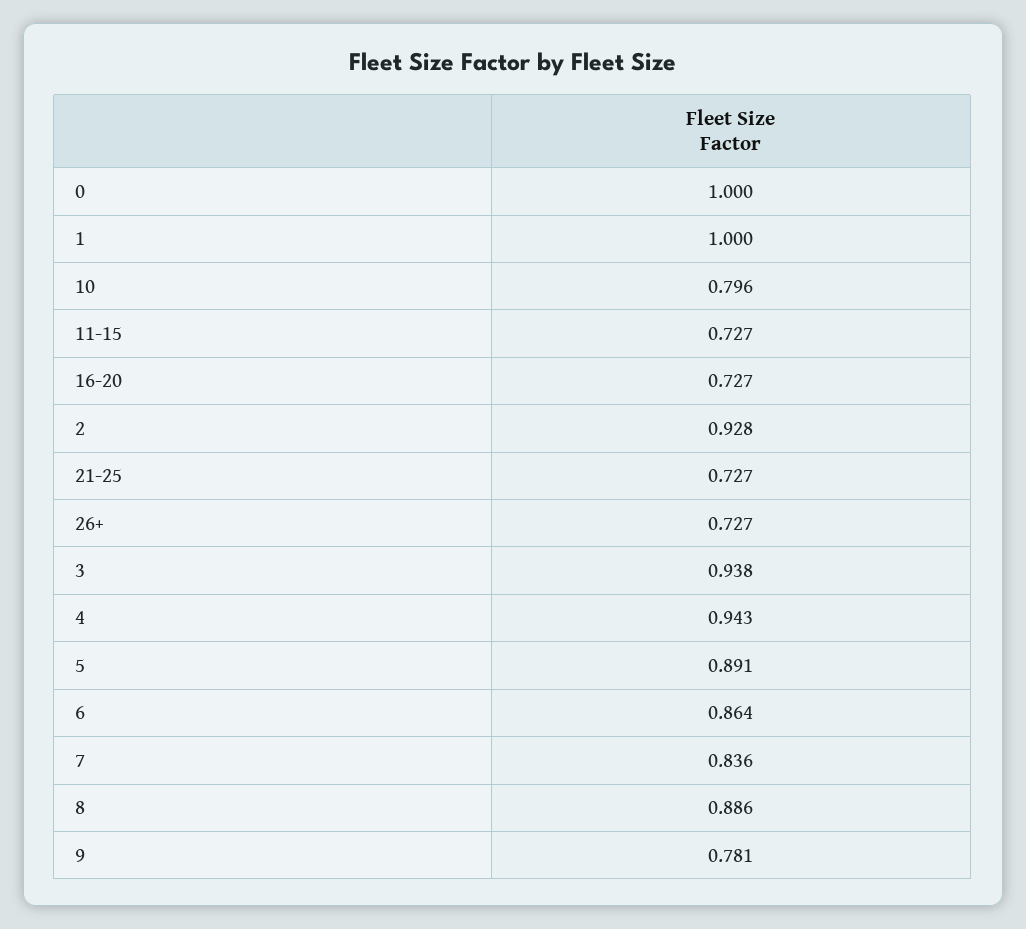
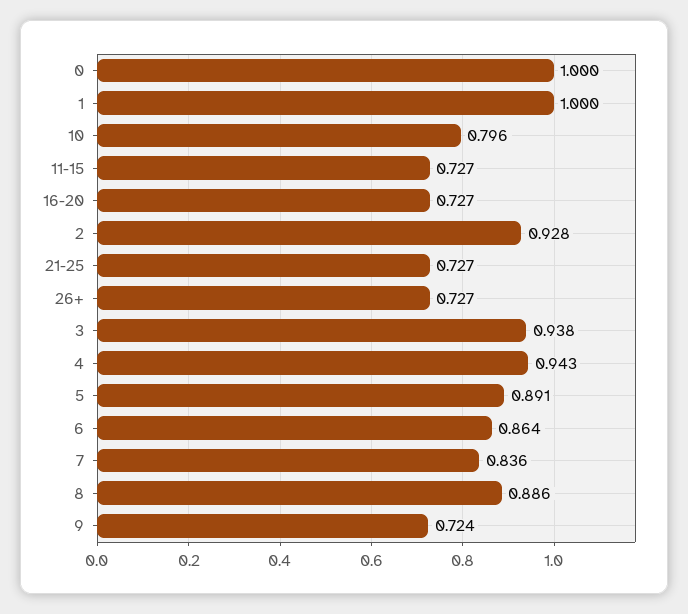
9: 0.781 -> 0.724

